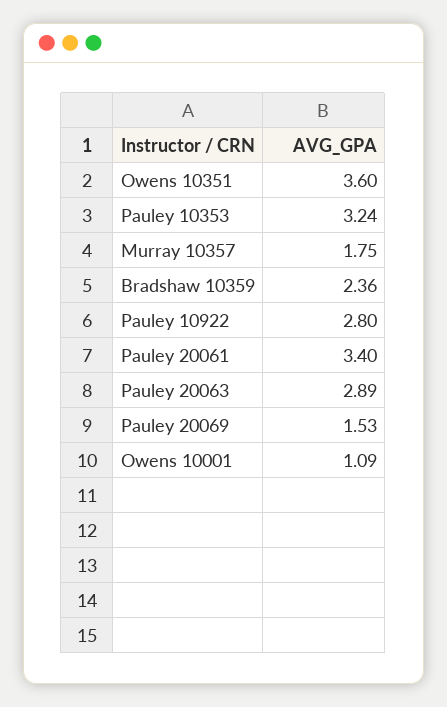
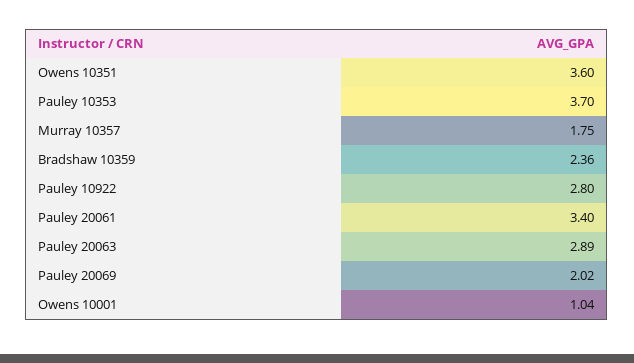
Pauley 10353: 3.24 -> 3.7
Pauley 20069: 1.53 -> 2.02
Owens 10001: 1.09 -> 1.04

